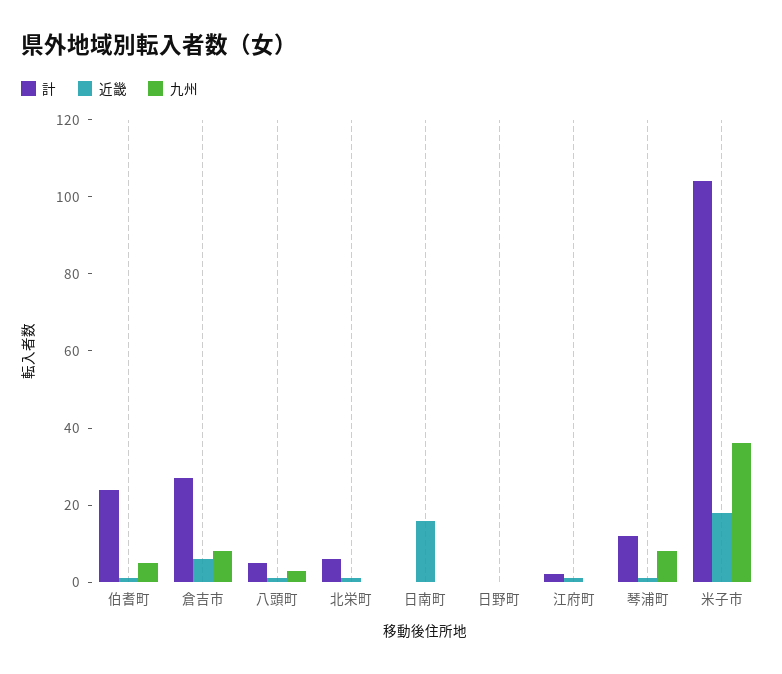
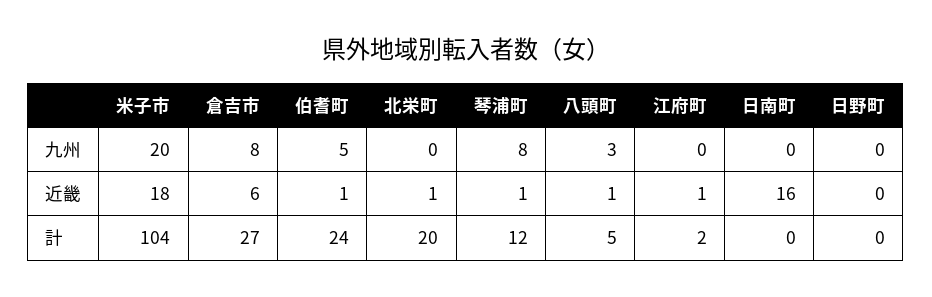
計, 北栄町: 5 -> 20
九州, 米子市: 35 -> 20

